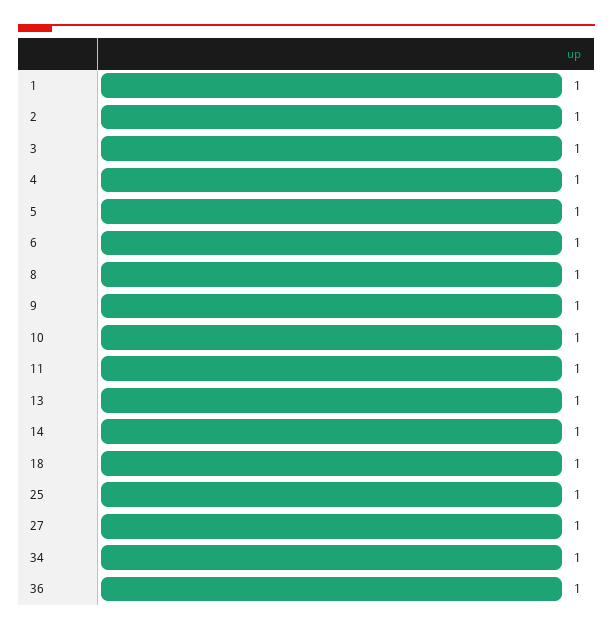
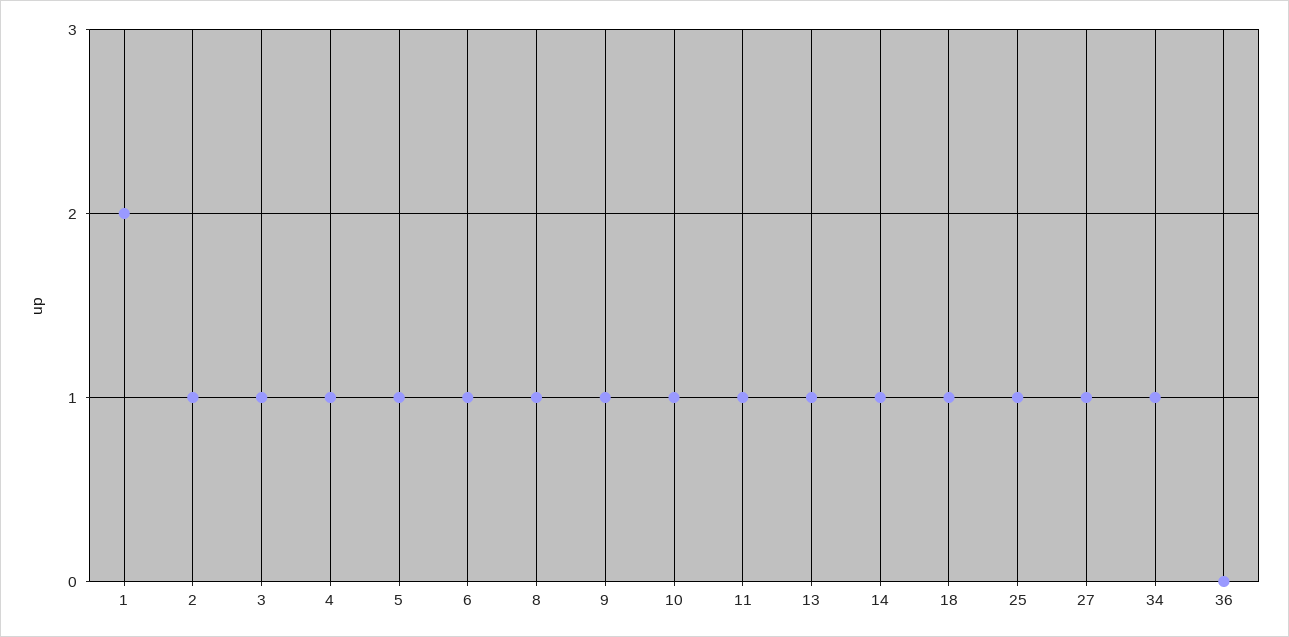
1: 1 -> 2
36: 1 -> 0

